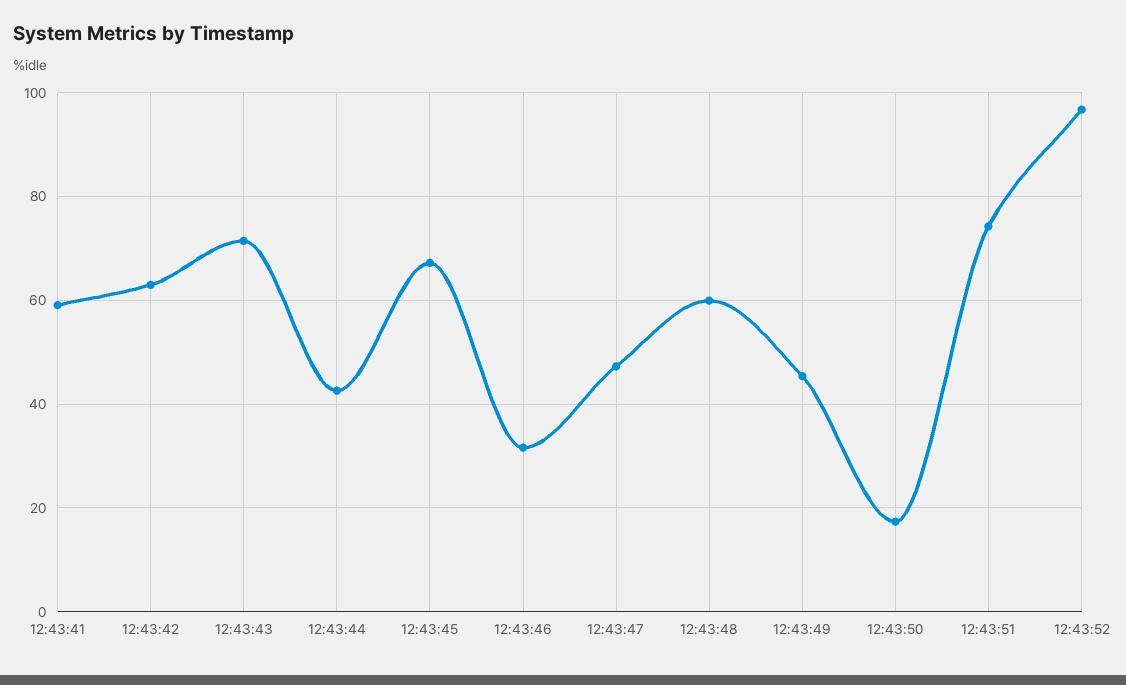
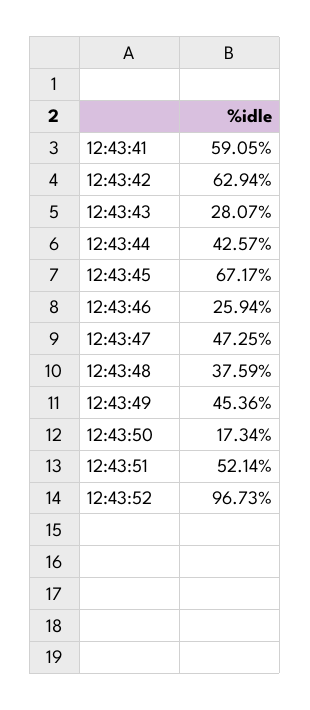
12:43:43: 72 -> 28.07
12:43:46: 32 -> 25.94
12:43:48: 60 -> 37.59
12:43:51: 74 -> 52.14

